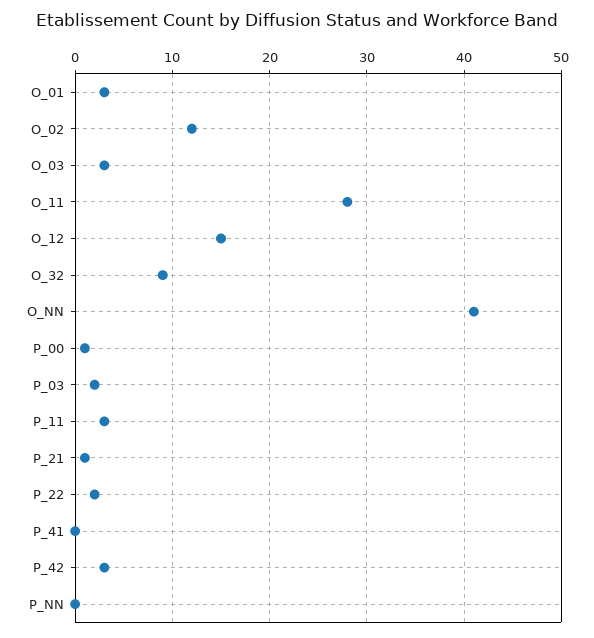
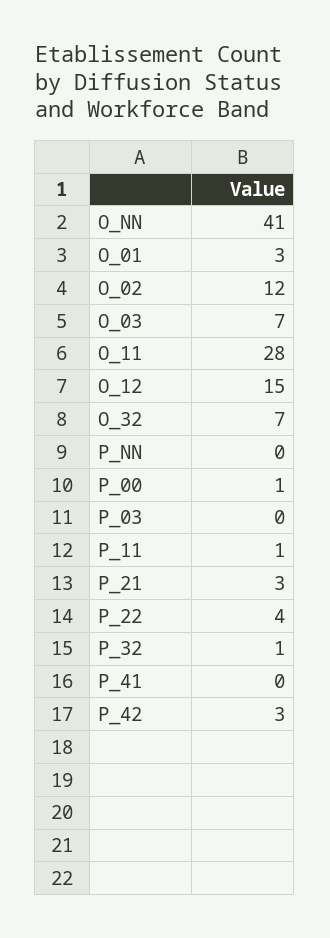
O_03: 3 -> 7
O_32: 9 -> 7
P_03: 2 -> 0
P_11: 3 -> 1
P_21: 1 -> 3
P_22: 2 -> 4
P_32: none -> 1

